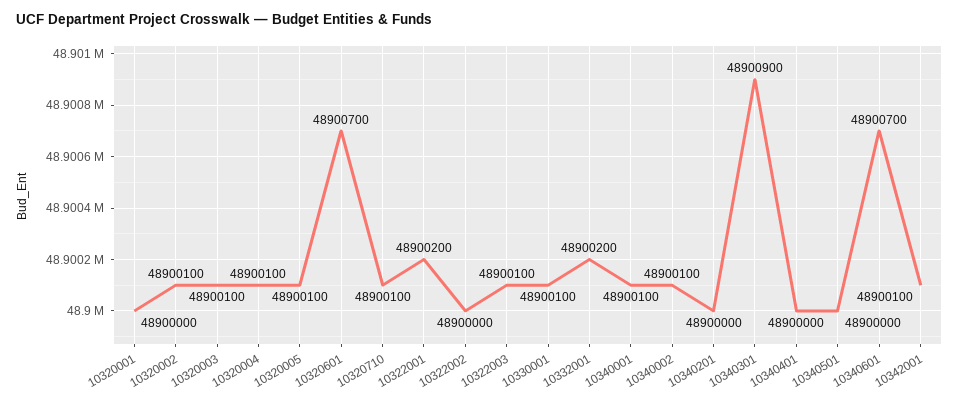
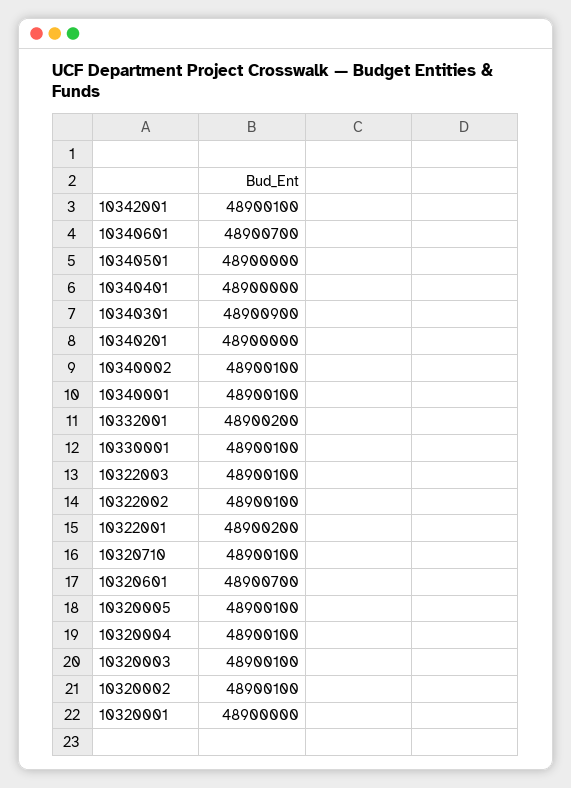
10322002: 48900000 -> 48900100

